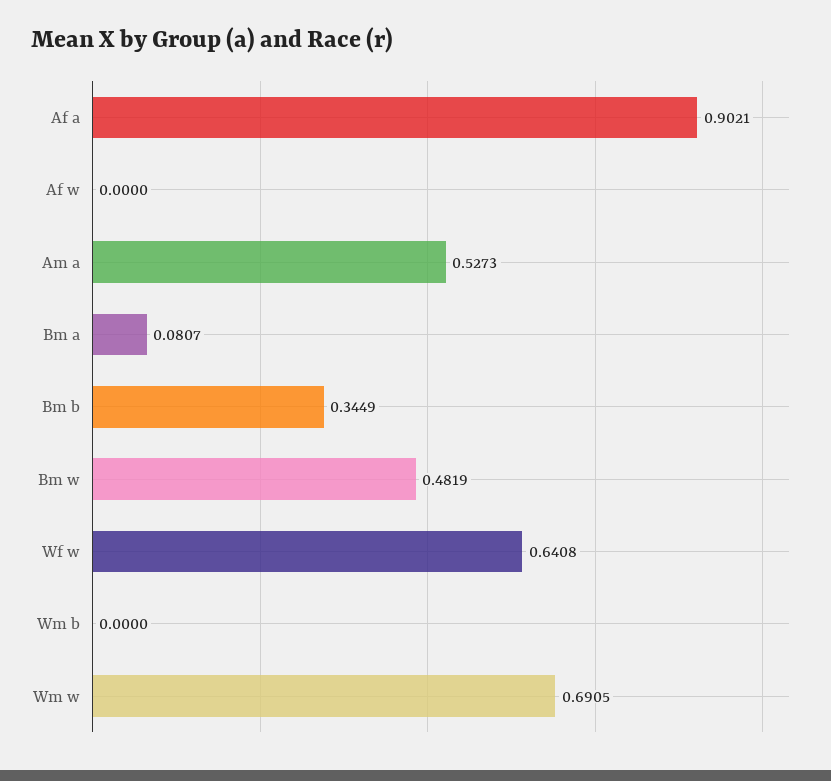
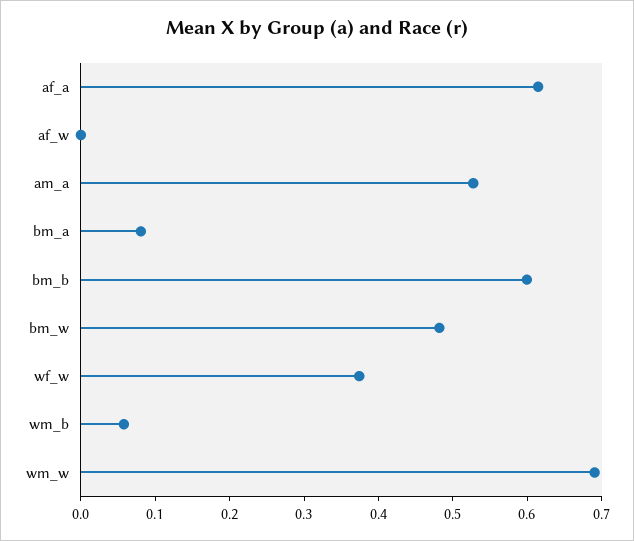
Af a: 0.9021 -> 0.62
Bm b: 0.3449 -> 0.6
Wf w: 0.6408 -> 0.38
Wm b: 0 -> 0.06

